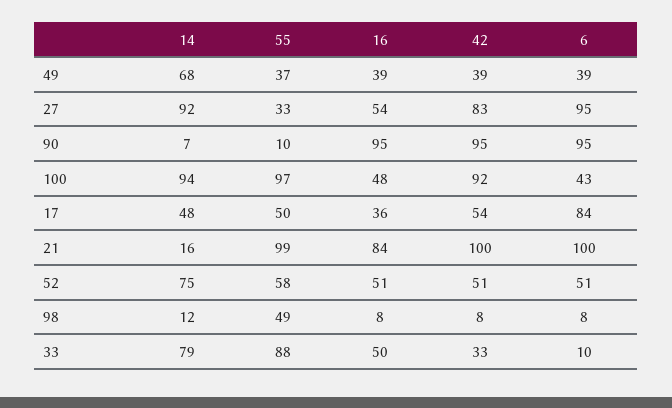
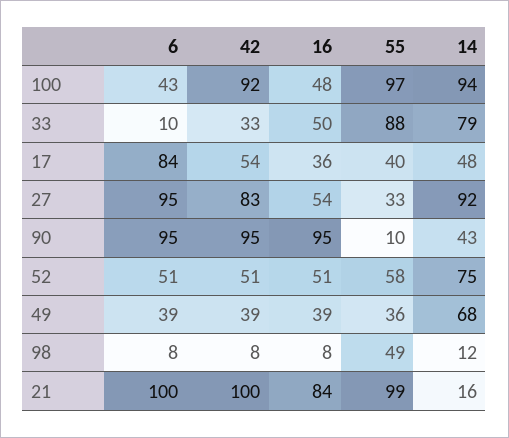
55, 49: 37 -> 36
14, 90: 7 -> 43
55, 17: 50 -> 40

